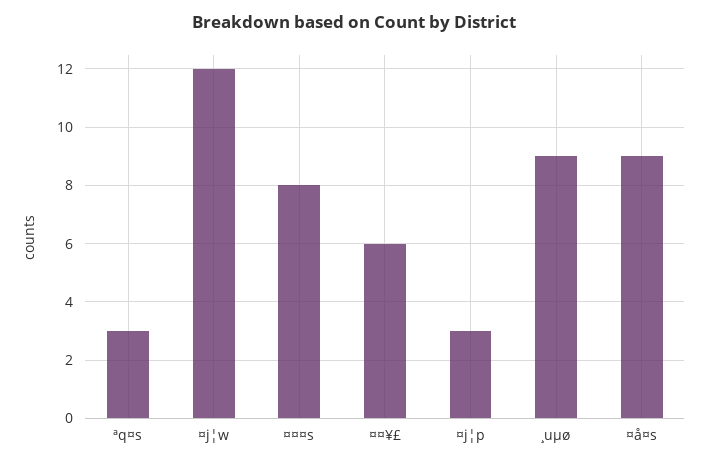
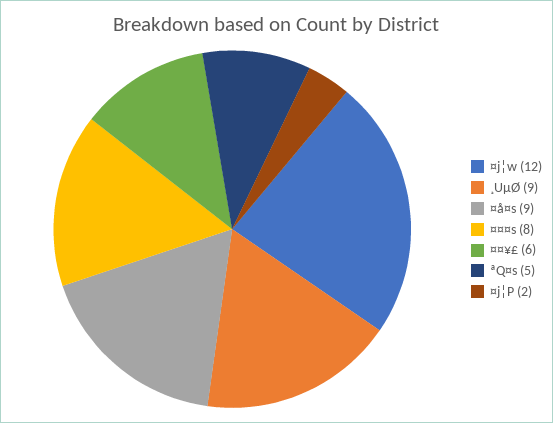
ªq¤s: 3 -> 5
¤j¦p: 3 -> 2

